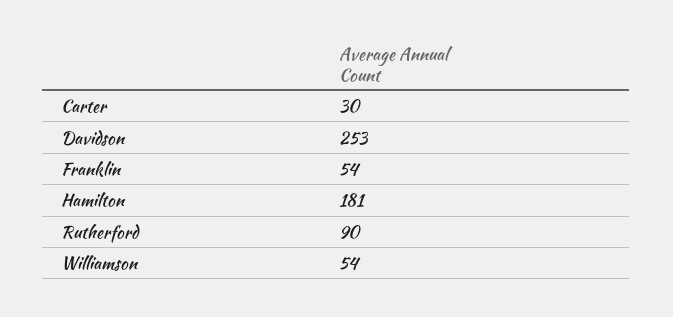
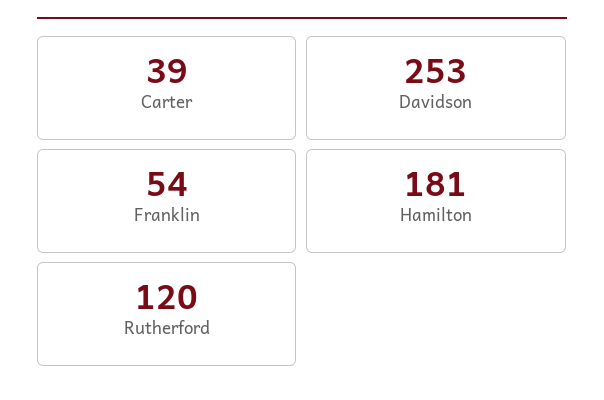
Carter: 30 -> 39
Rutherford: 90 -> 120
Williamson: 54 -> none

